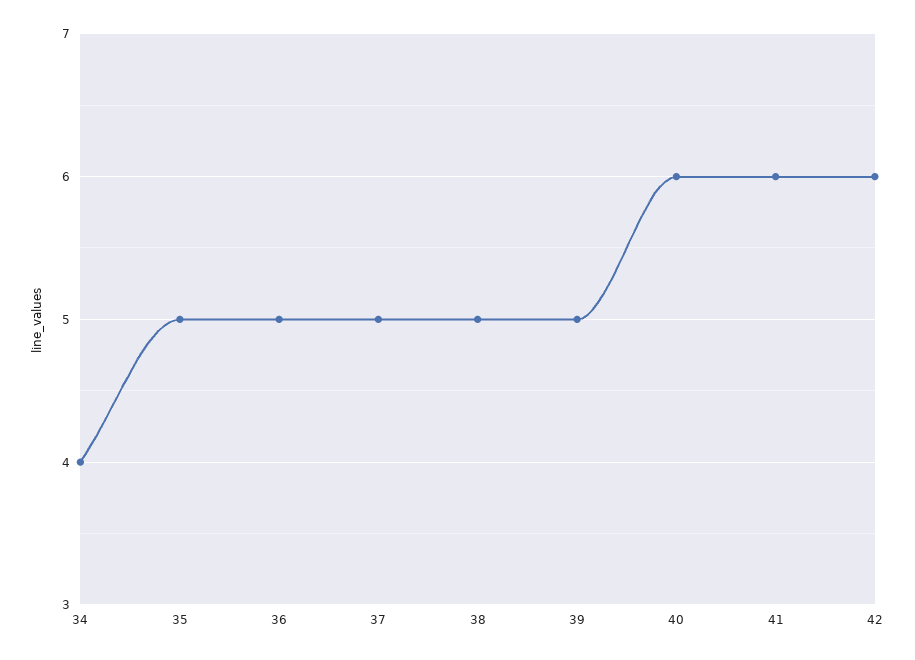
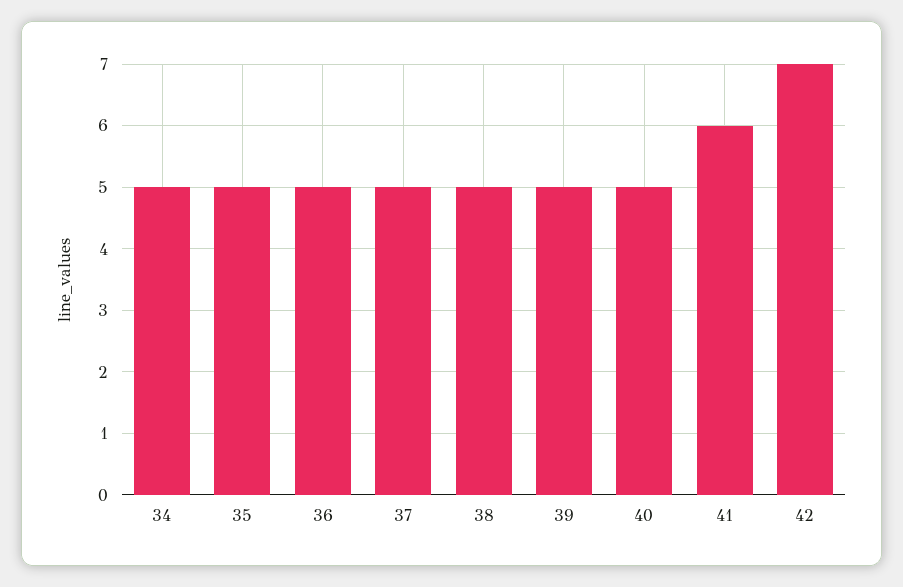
34: 4 -> 5
40: 6 -> 5
42: 6 -> 7

